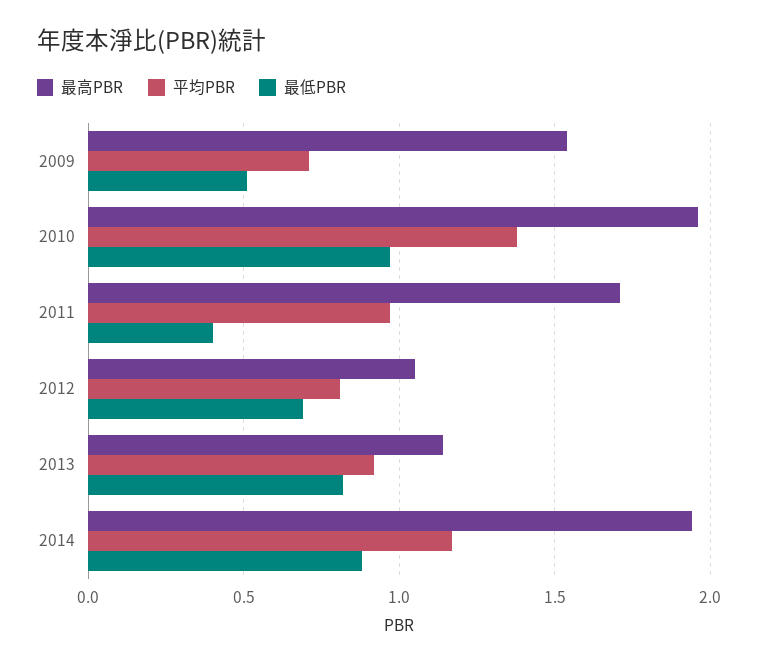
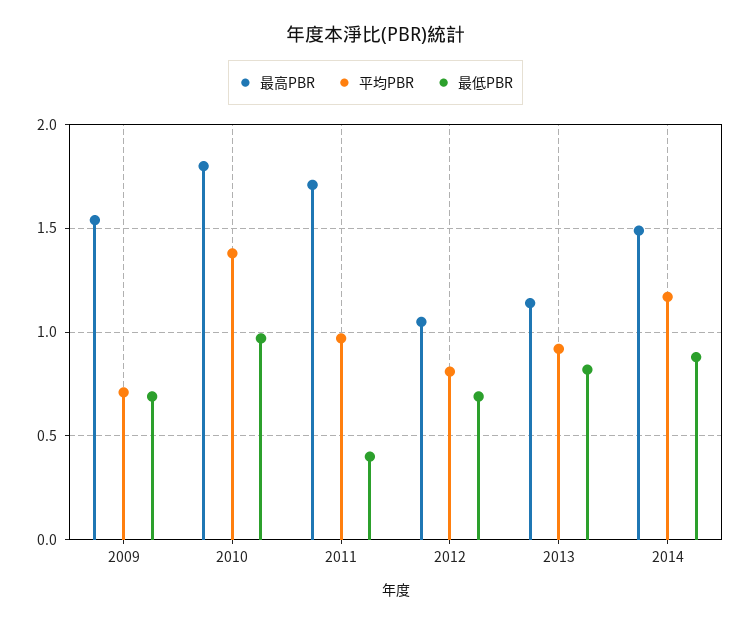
最低PBR, 2009: 0.5 -> 0.7
最高PBR, 2010: 1.95 -> 1.8
最高PBR, 2014: 1.95 -> 1.5

